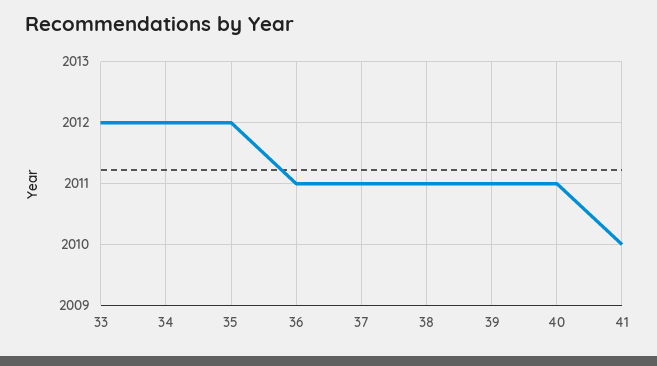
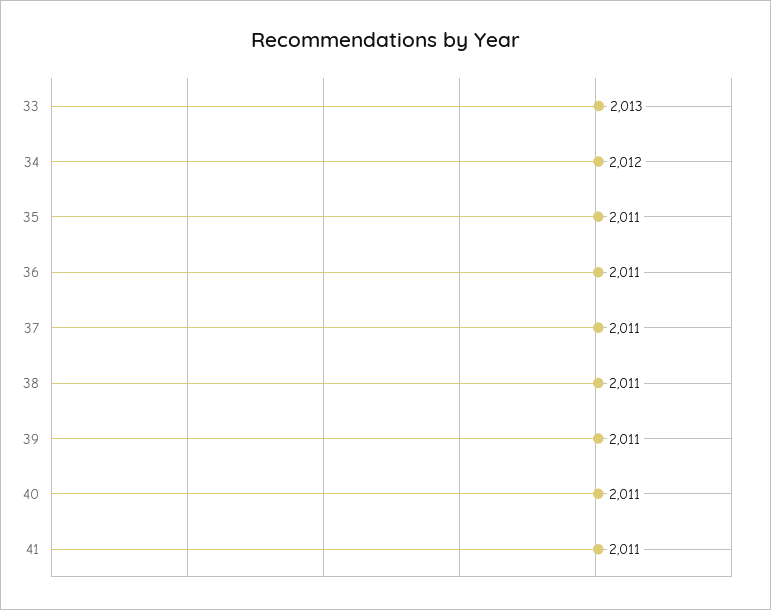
33: 2012 -> 2013
35: 2012 -> 2011
41: 2010 -> 2011

